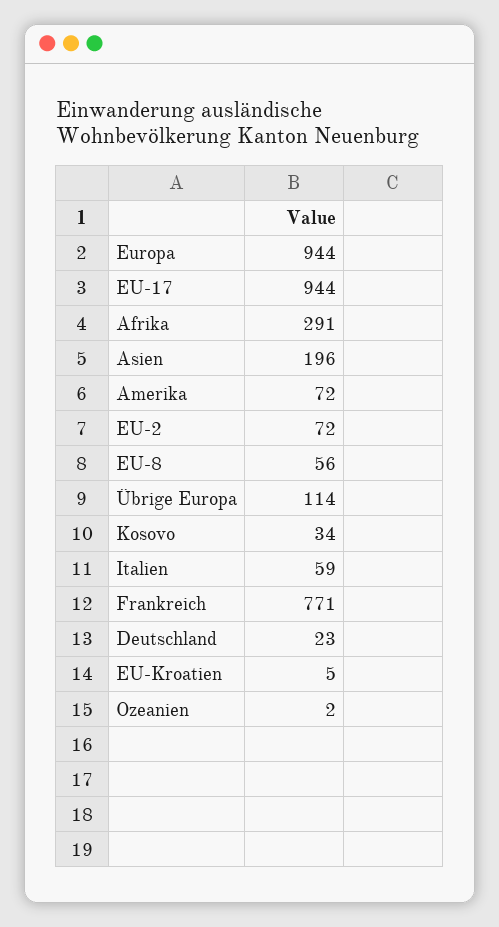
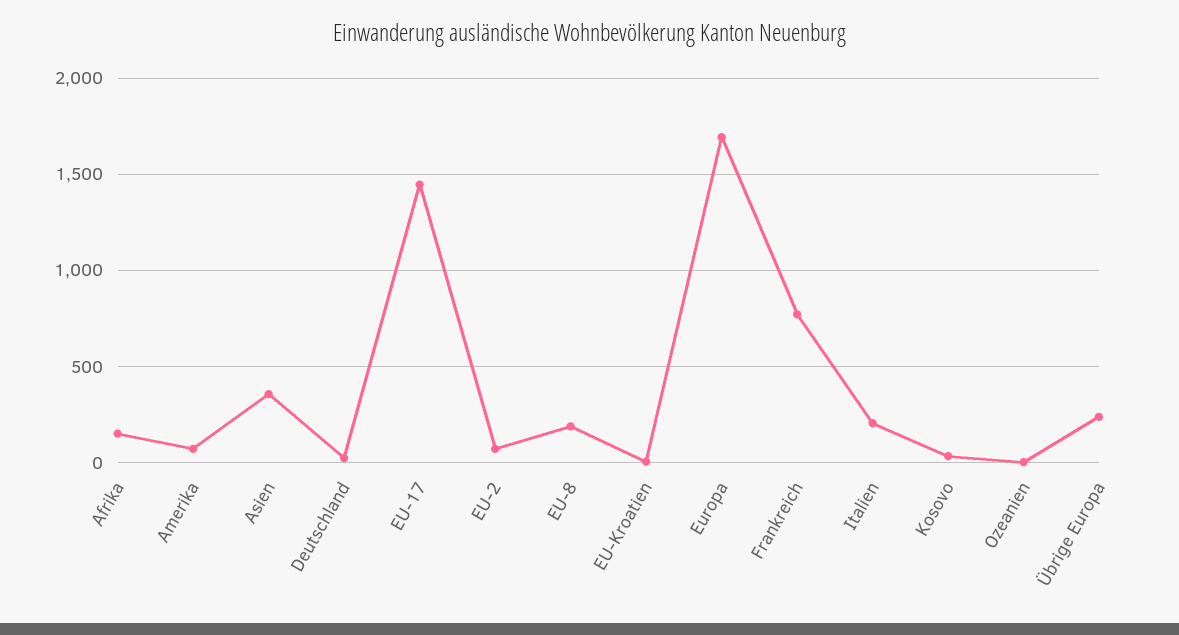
Europa: 944 -> 1700
EU-17: 944 -> 1450
Afrika: 291 -> 150
Asien: 196 -> 350
EU-8: 56 -> 200
Übrige Europa: 114 -> 250
Italien: 59 -> 200

